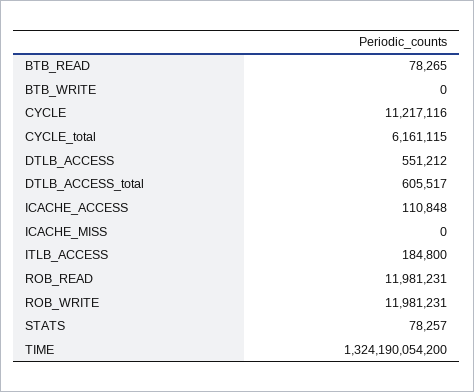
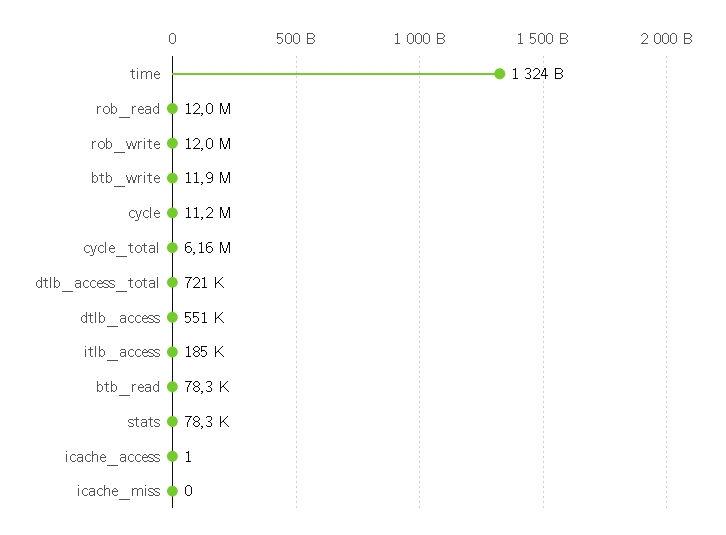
BTB_WRITE: 0 -> 11900000
DTLB_ACCESS_total: 605517 -> 721000
ICACHE_ACCESS: 110848 -> 1

